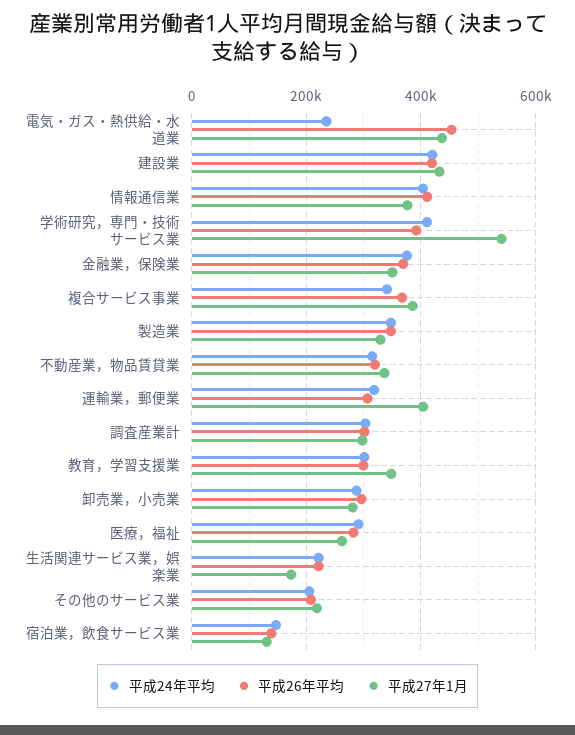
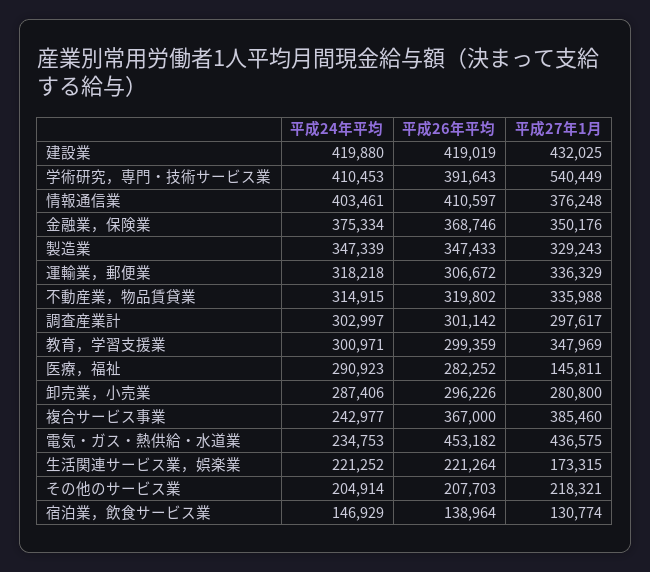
平成24年平均, 複合サービス事業: 340000 -> 242977
平成27年1月, 運輸業，郵便業: 400000 -> 336329
平成27年1月, 医療，福祉: 260000 -> 145811

